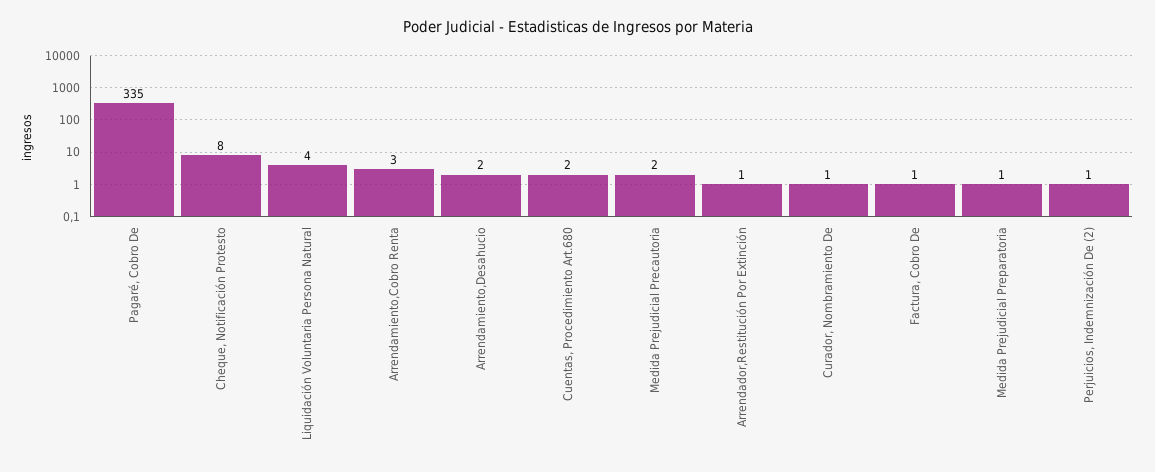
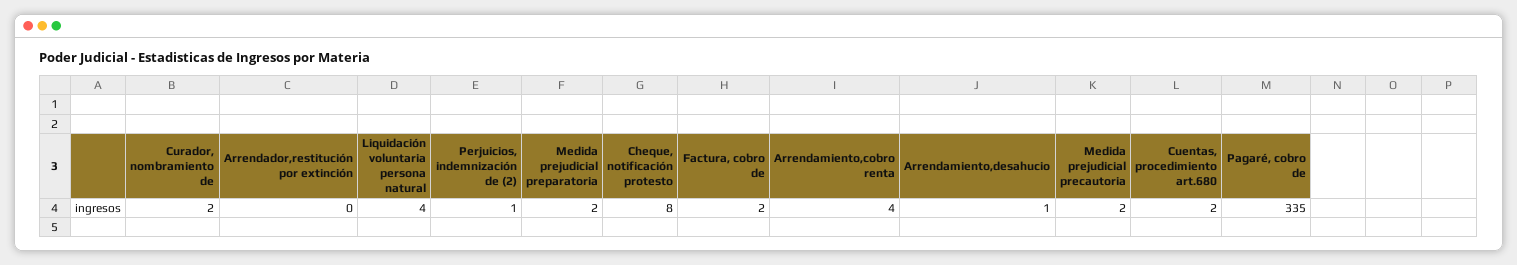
Arrendamiento,Cobro Renta: 3 -> 4
Arrendamiento,Desahucio: 2 -> 1
Arrendador,Restitución Por Extinción: 1 -> 0
Curador, Nombramiento De: 1 -> 2
Factura, Cobro De: 1 -> 2
Medida Prejudicial Preparatoria: 1 -> 2

